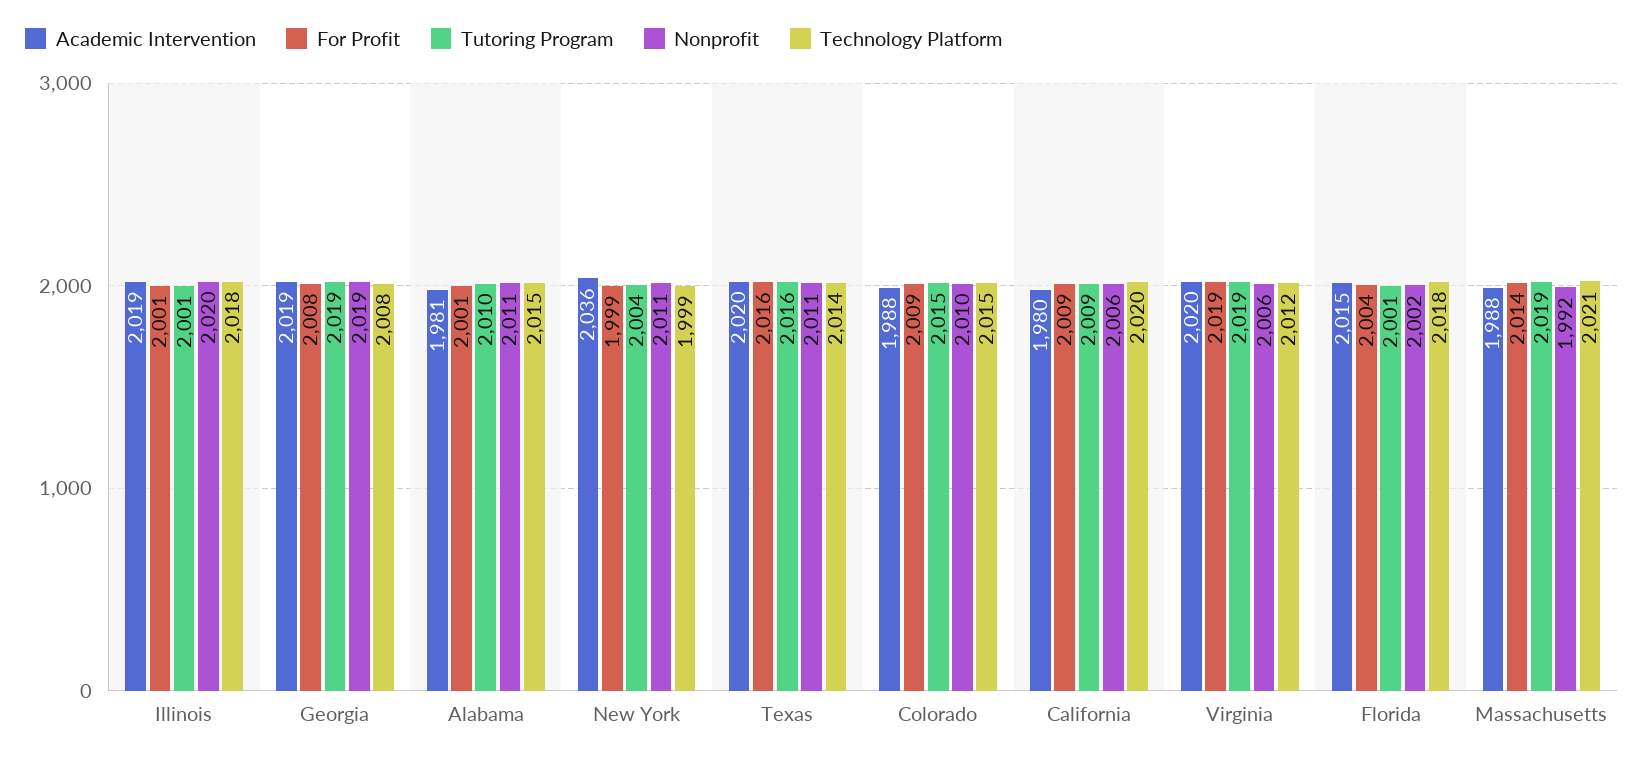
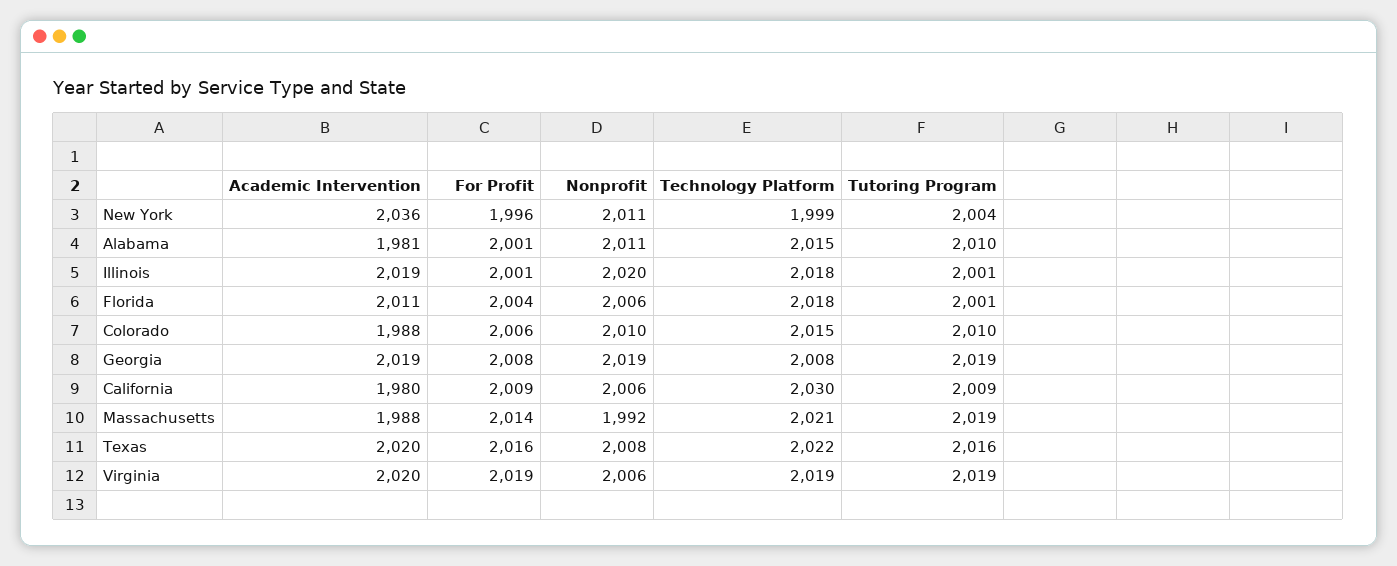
For Profit, New York: 1999 -> 1996
Nonprofit, Texas: 2011 -> 2008
Technology Platform, Texas: 2014 -> 2022
For Profit, Colorado: 2009 -> 2006
Tutoring Program, Colorado: 2015 -> 2010
Technology Platform, California: 2020 -> 2030
Technology Platform, Virginia: 2012 -> 2019
Academic Intervention, Florida: 2015 -> 2011
Nonprofit, Florida: 2002 -> 2006

